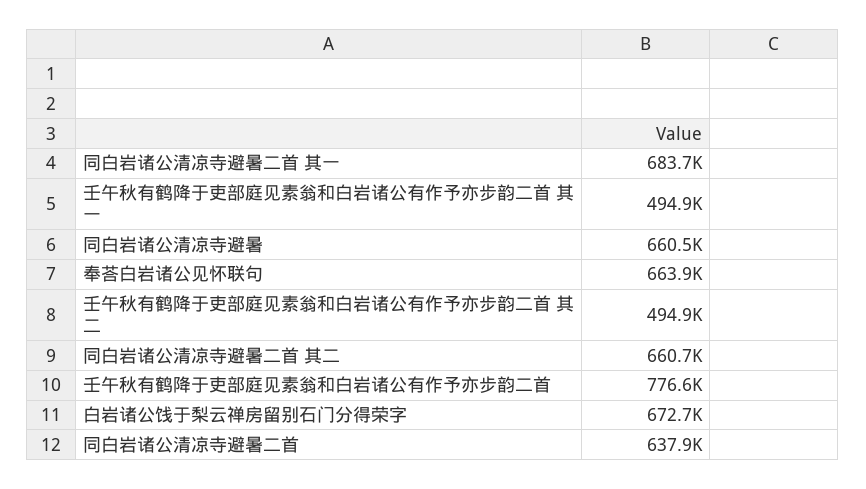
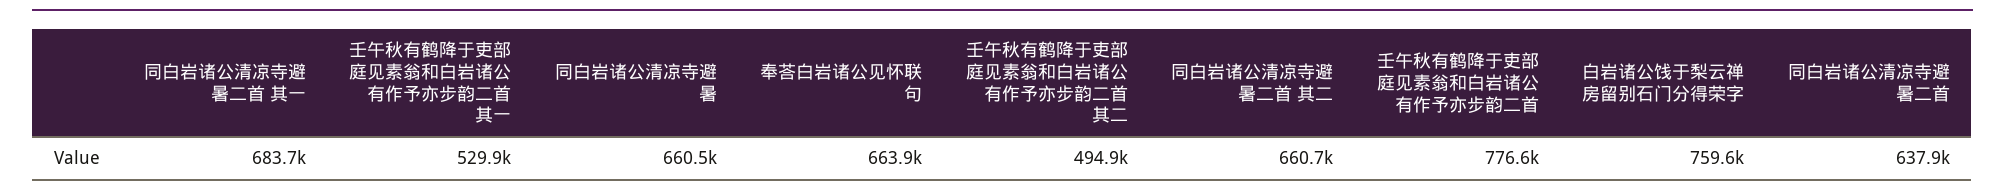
壬午秋有鹤降于吏部庭见素翁和白岩诸公有作予亦步韵二首 其一: 494900 -> 529900
白岩诸公饯于梨云禅房留别石门分得荣字: 672700 -> 759600

